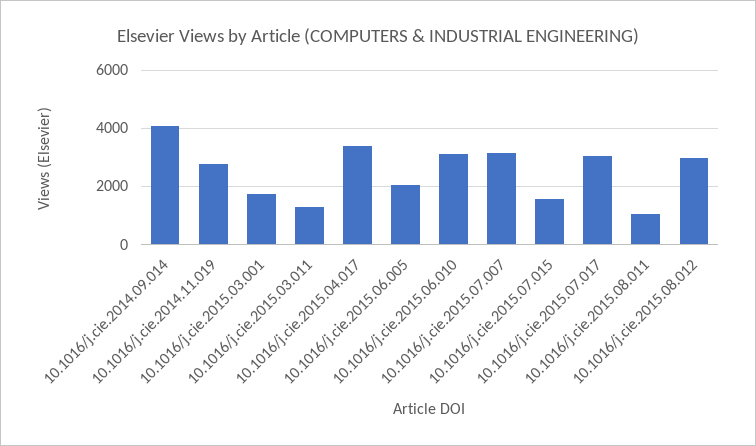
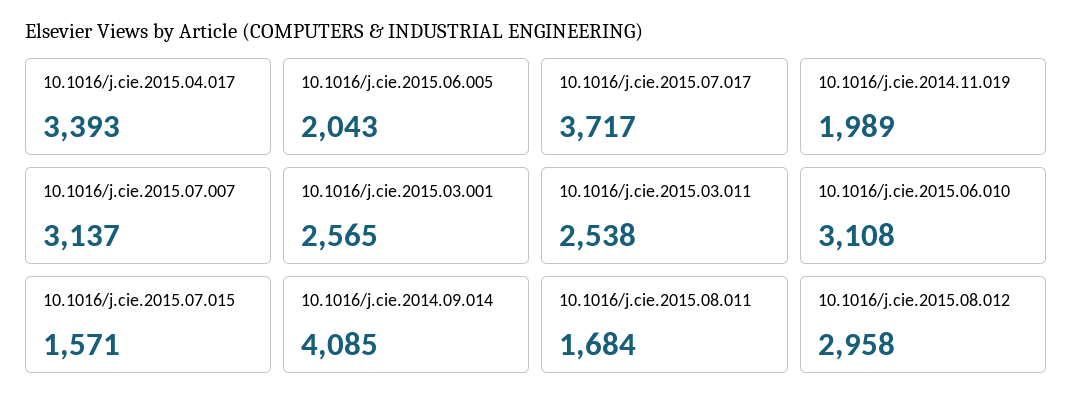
10.1016/j.cie.2014.11.019: 2750 -> 1989
10.1016/j.cie.2015.03.001: 1750 -> 2565
10.1016/j.cie.2015.03.011: 1250 -> 2538
10.1016/j.cie.2015.07.017: 3000 -> 3717
10.1016/j.cie.2015.08.011: 1000 -> 1684

